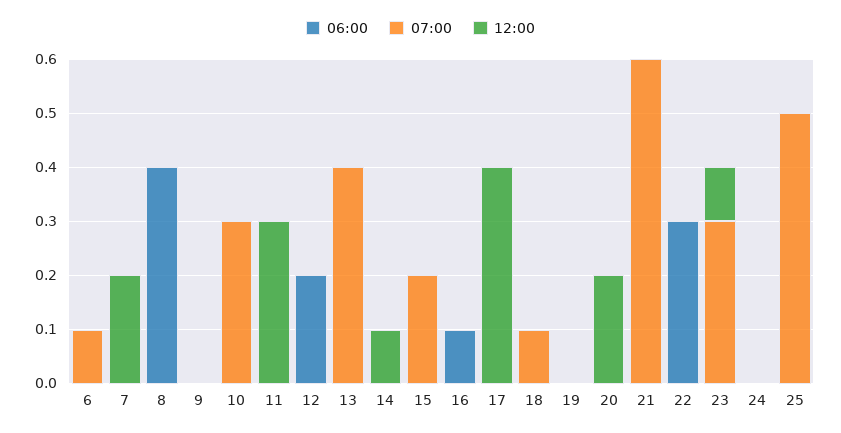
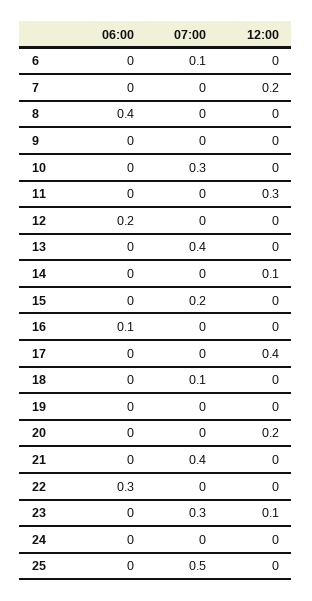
07:00, 21: 0.6 -> 0.4

